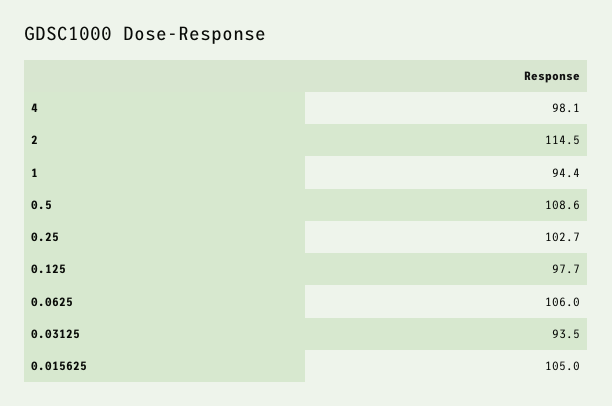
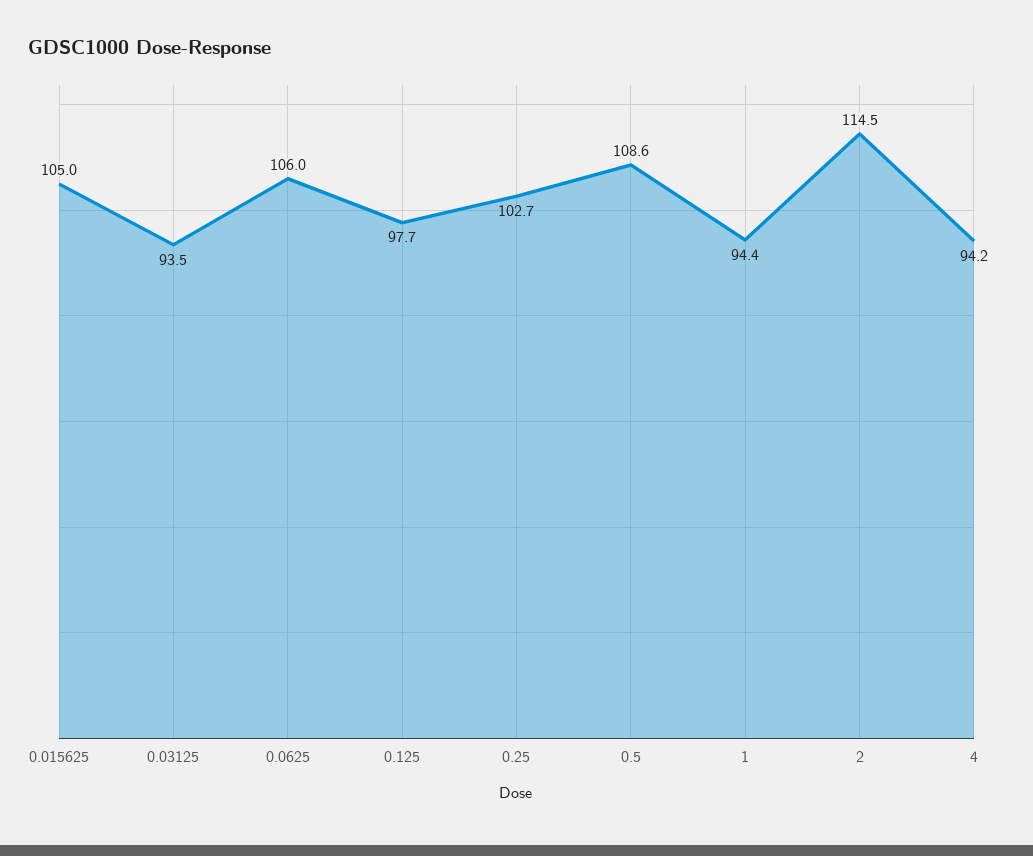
4: 98.1 -> 94.2

